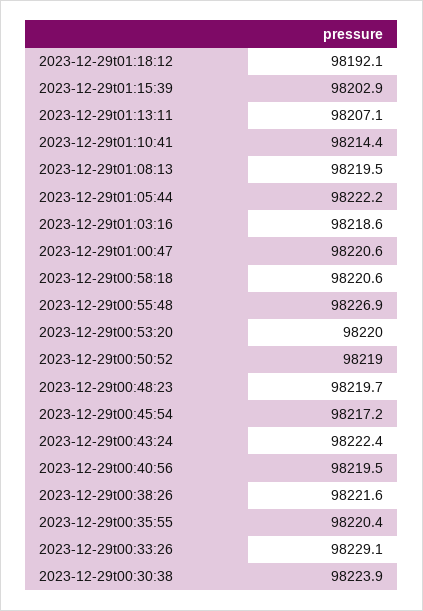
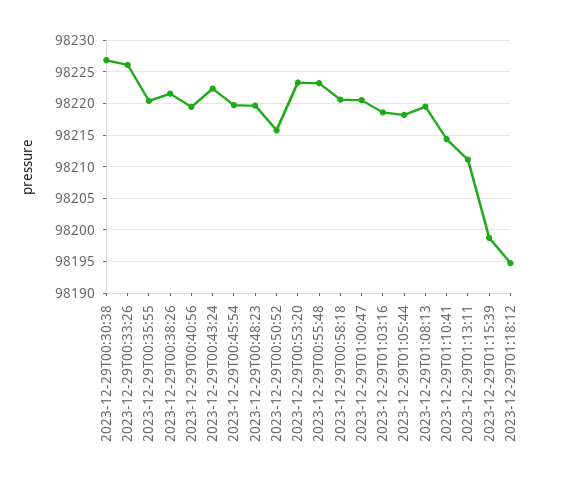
2023-12-29t01:18:12: 98192.1 -> 98195
2023-12-29t01:15:39: 98202.9 -> 98199
2023-12-29t01:13:11: 98207.1 -> 98211
2023-12-29t01:05:44: 98222.2 -> 98218
2023-12-29t00:55:48: 98226.9 -> 98223
2023-12-29t00:53:20: 98220 -> 98223
2023-12-29t00:50:52: 98219 -> 98216
2023-12-29t00:45:54: 98217.2 -> 98220
2023-12-29t00:33:26: 98229.1 -> 98226
2023-12-29t00:30:38: 98223.9 -> 98227

